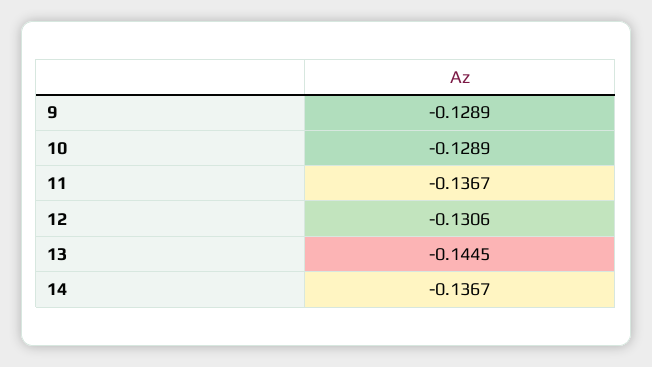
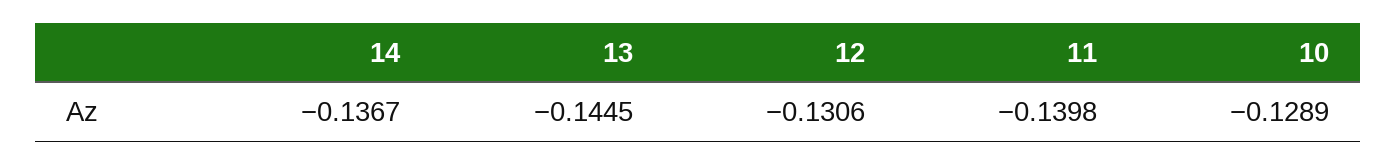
9: -0.1289 -> none
11: -0.1367 -> -0.1398

